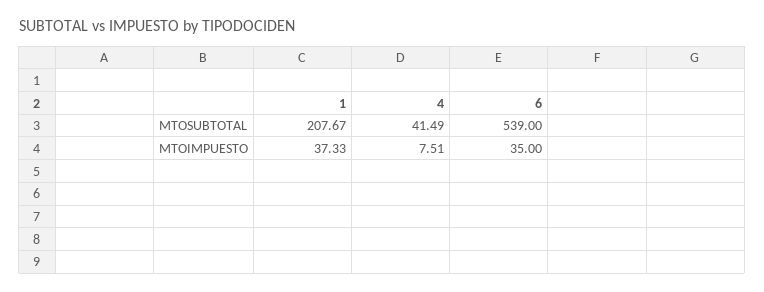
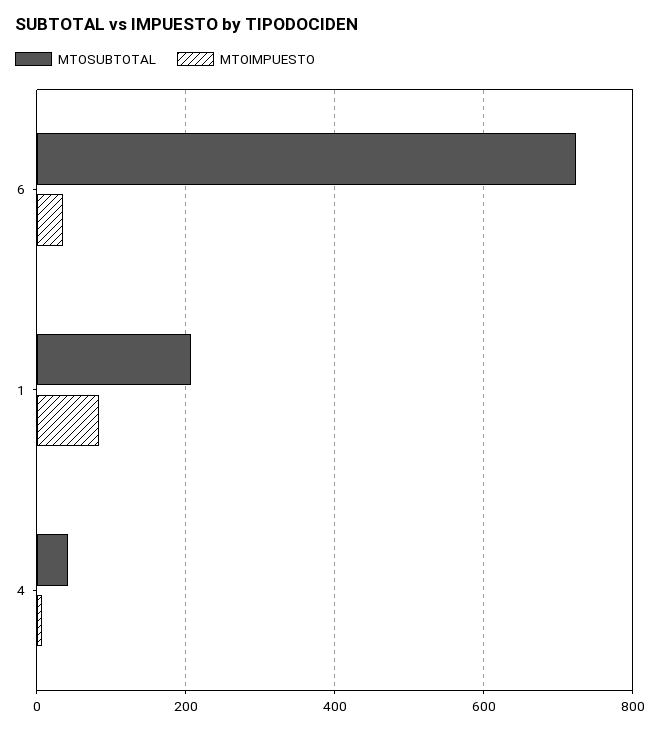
MTOSUBTOTAL, 6: 539 -> 720
MTOIMPUESTO, 1: 37.33 -> 80

